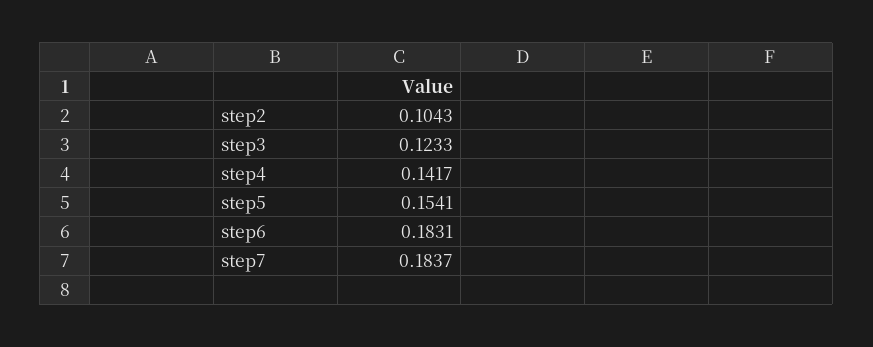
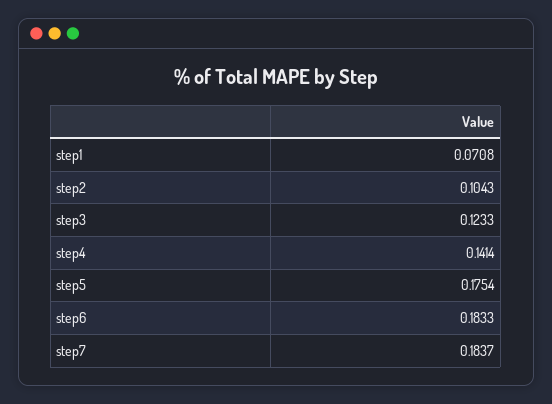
step4: 0.1417 -> 0.1414
step5: 0.1541 -> 0.1754
step6: 0.1831 -> 0.1833
step1: none -> 0.0708

